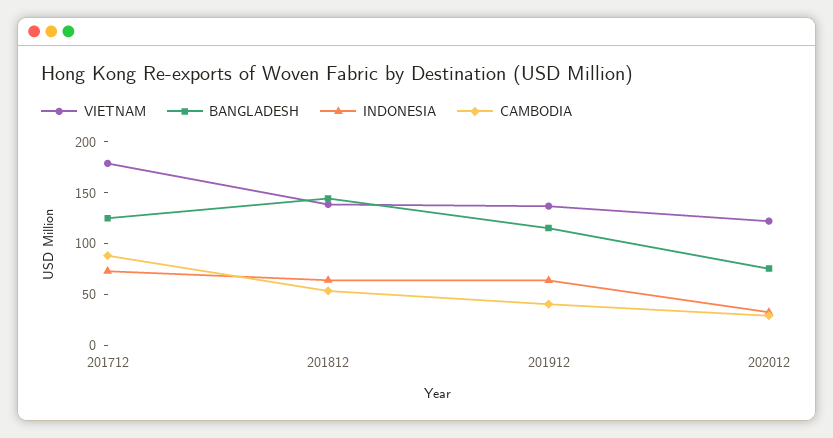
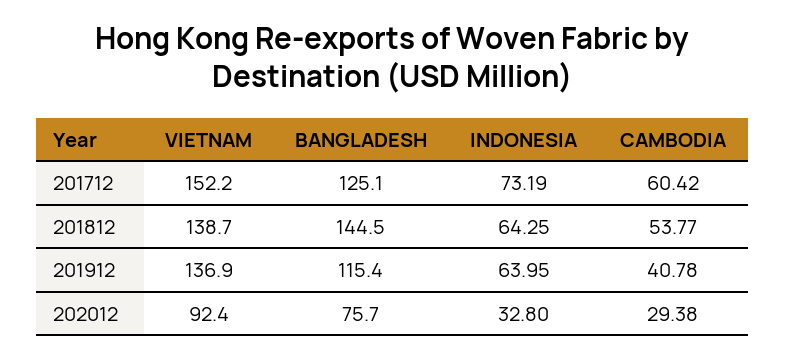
VIETNAM, 201712: 180 -> 152.2
CAMBODIA, 201712: 90 -> 60.42
VIETNAM, 202012: 120 -> 92.4

